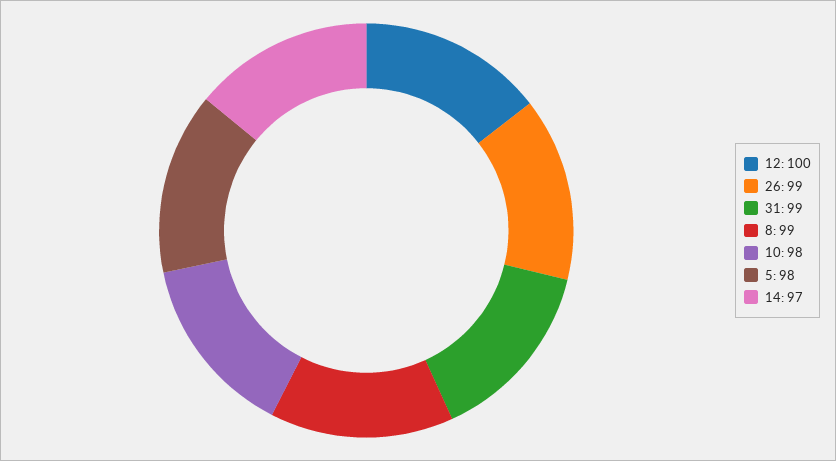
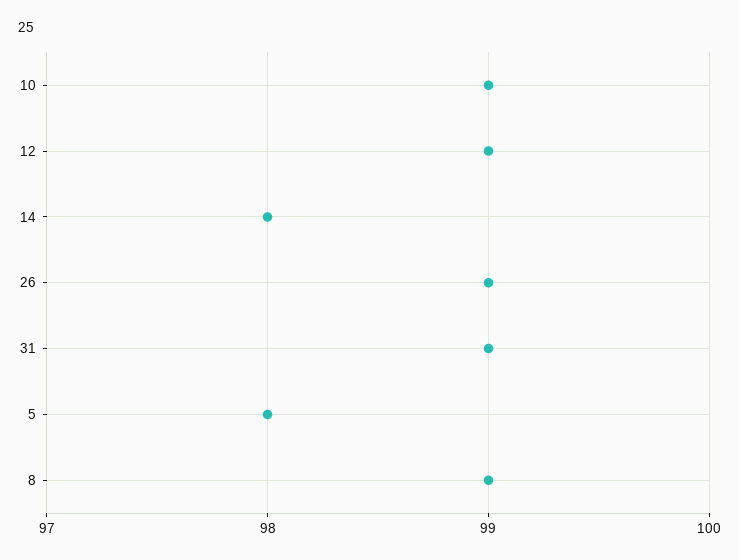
12: 100 -> 99
10: 98 -> 99
14: 97 -> 98

